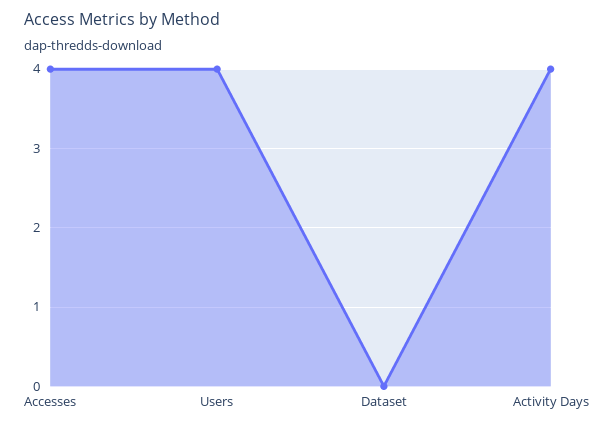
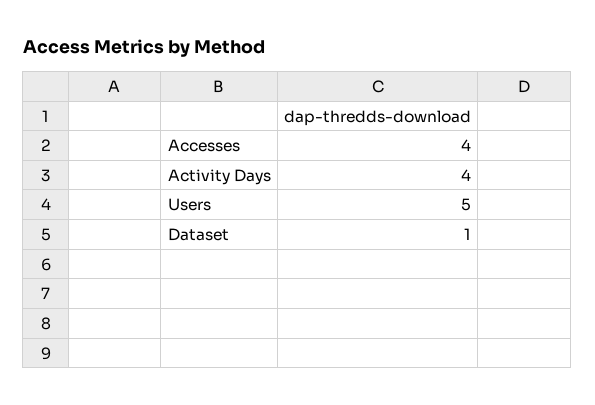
Users: 4 -> 5
Dataset: 0 -> 1

